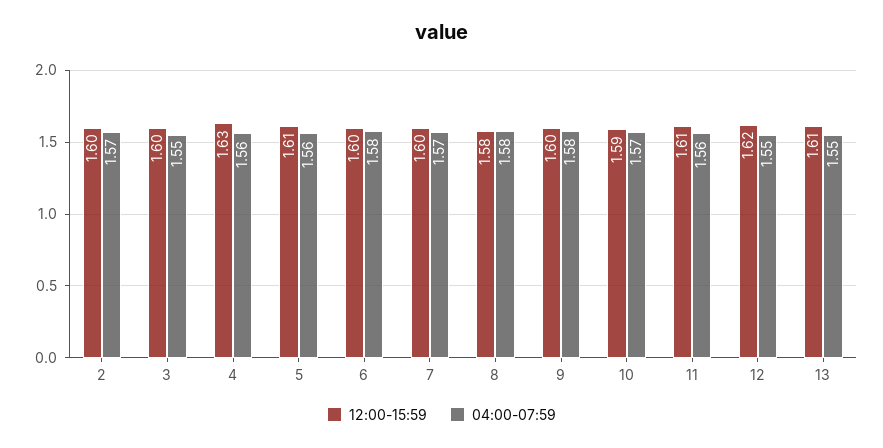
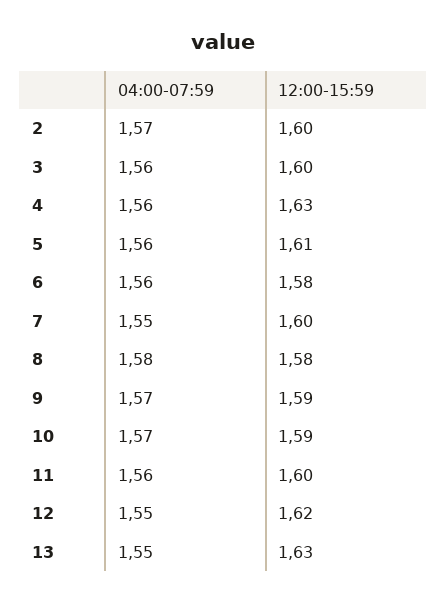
04:00-07:59, 3: 1.55 -> 1.56
12:00-15:59, 6: 1.6 -> 1.58
04:00-07:59, 6: 1.58 -> 1.56
04:00-07:59, 7: 1.57 -> 1.55
12:00-15:59, 9: 1.6 -> 1.59
04:00-07:59, 9: 1.58 -> 1.57
12:00-15:59, 11: 1.61 -> 1.6
12:00-15:59, 13: 1.61 -> 1.63

